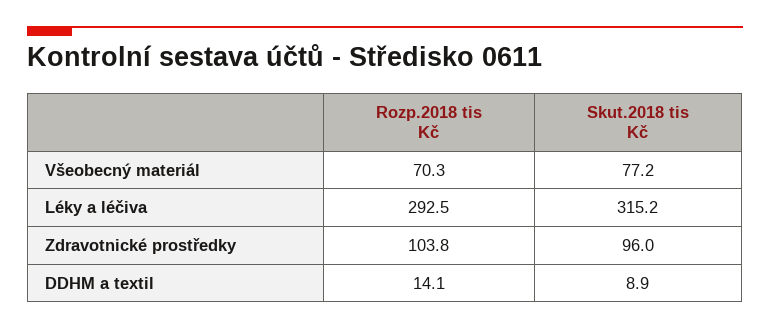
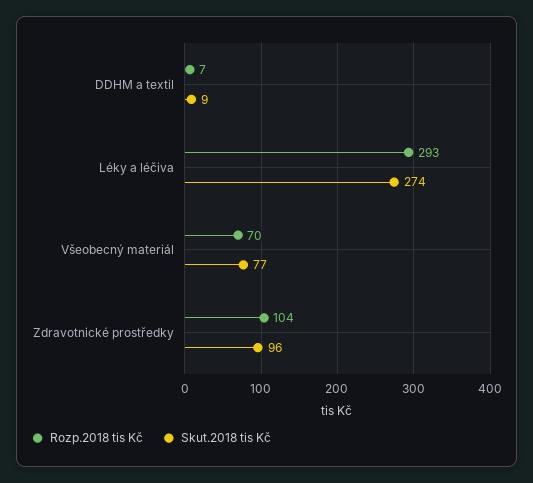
Skut.2018 tis Kč, Léky a léčiva: 315.2 -> 274
Rozp.2018 tis Kč, DDHM a textil: 14.1 -> 7

